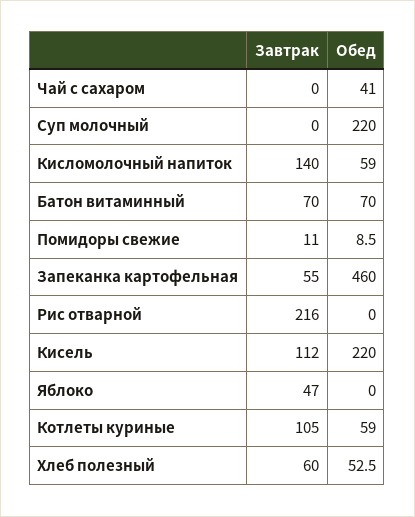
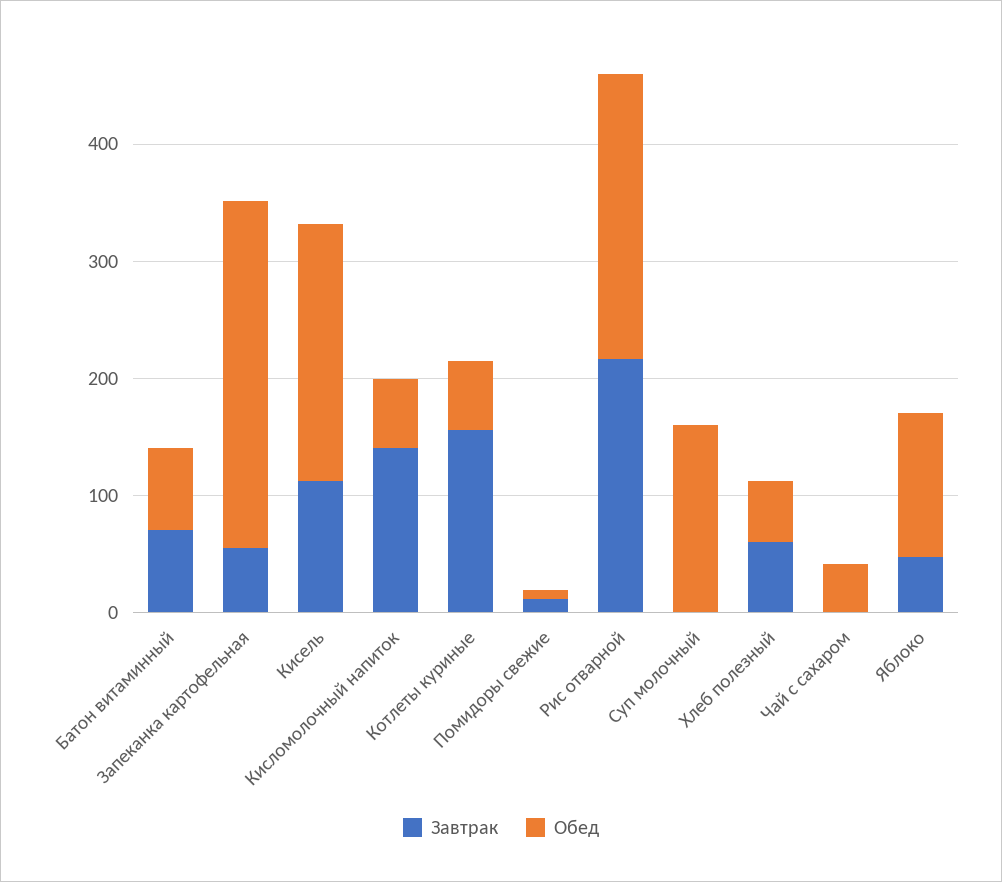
Обед, Суп молочный: 220 -> 160
Обед, Запеканка картофельная: 460 -> 300
Обед, Рис отварной: 0 -> 240
Обед, Яблоко: 0 -> 120
Завтрак, Котлеты куриные: 105 -> 160

